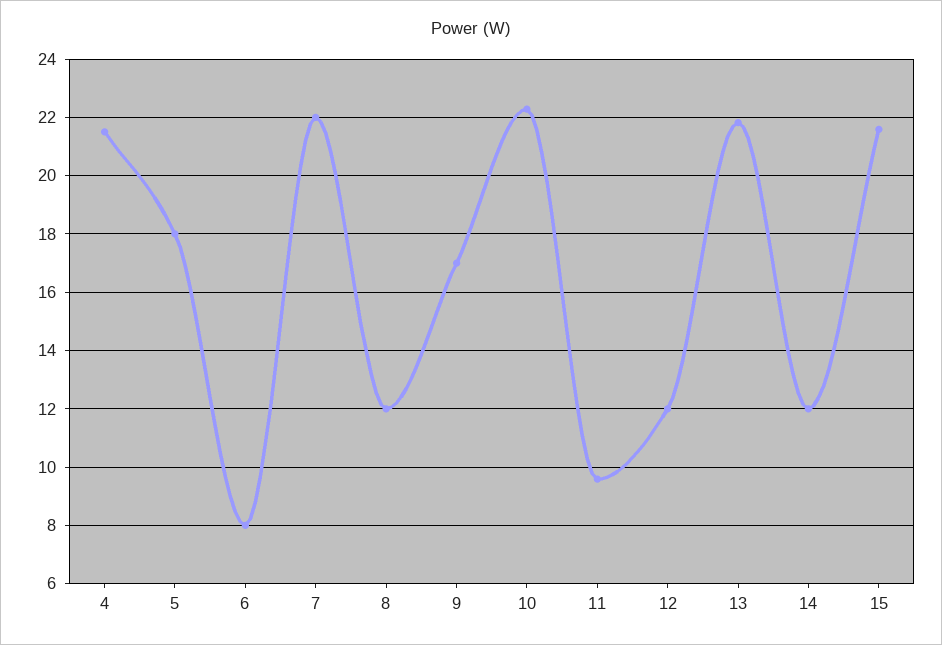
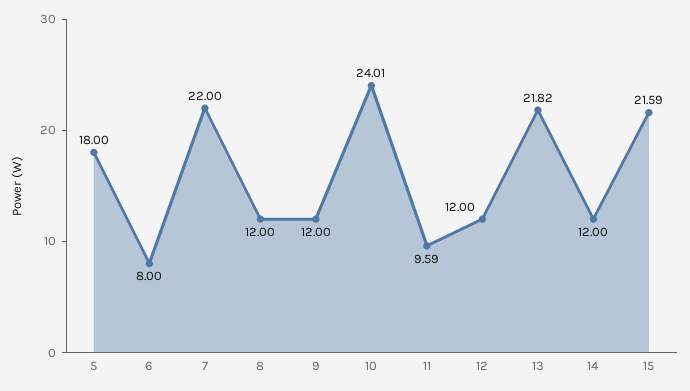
4: 21.5 -> none
9: 17 -> 12
10: 22.25 -> 24.01

